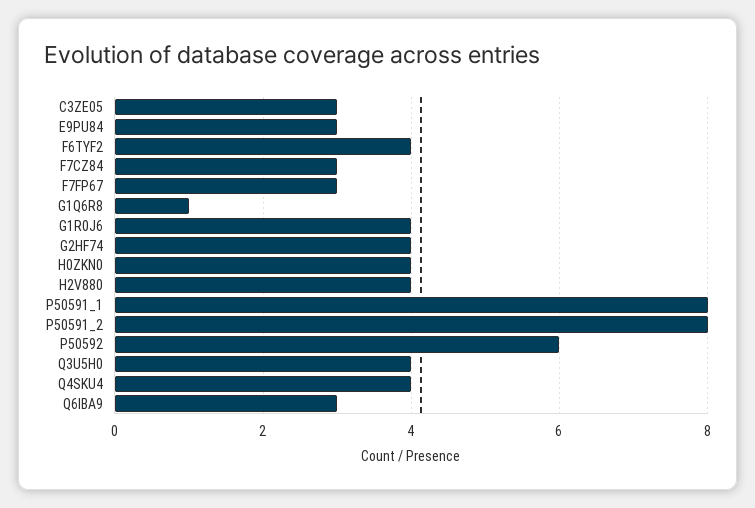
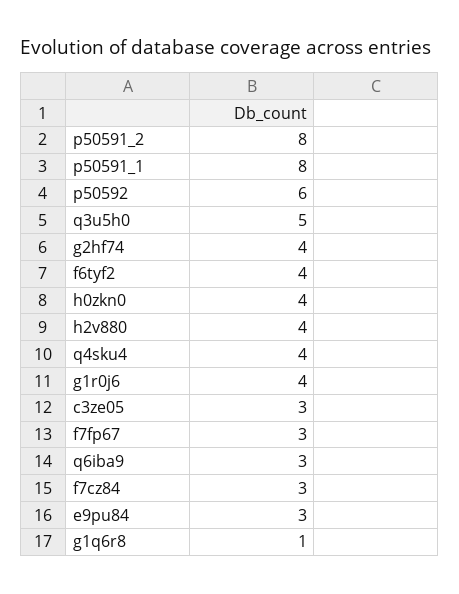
Q3U5H0: 4 -> 5

